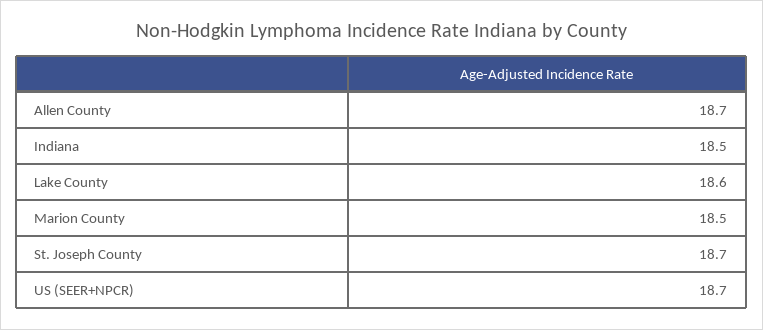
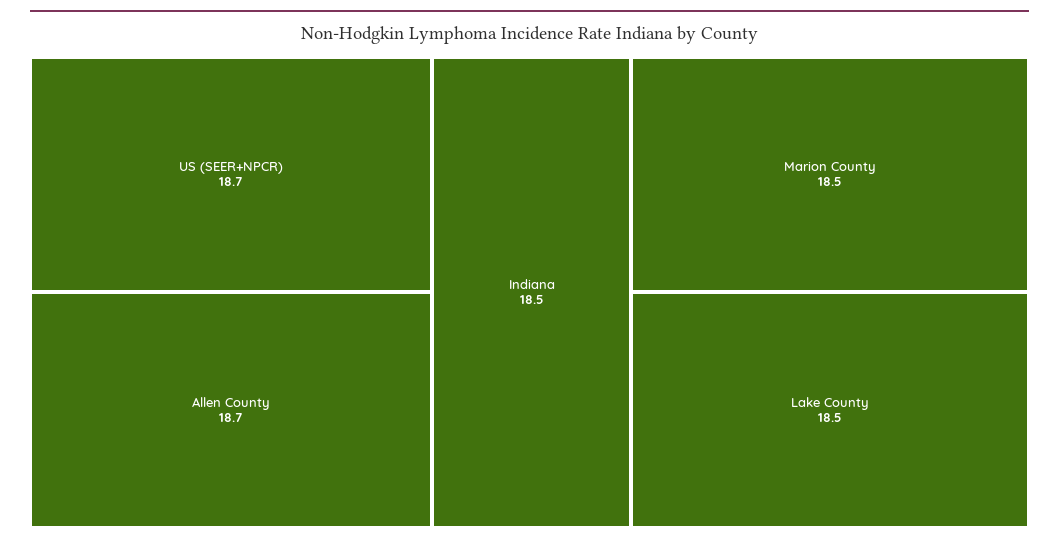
Lake County: 18.6 -> 18.5
St. Joseph County: 18.7 -> none

